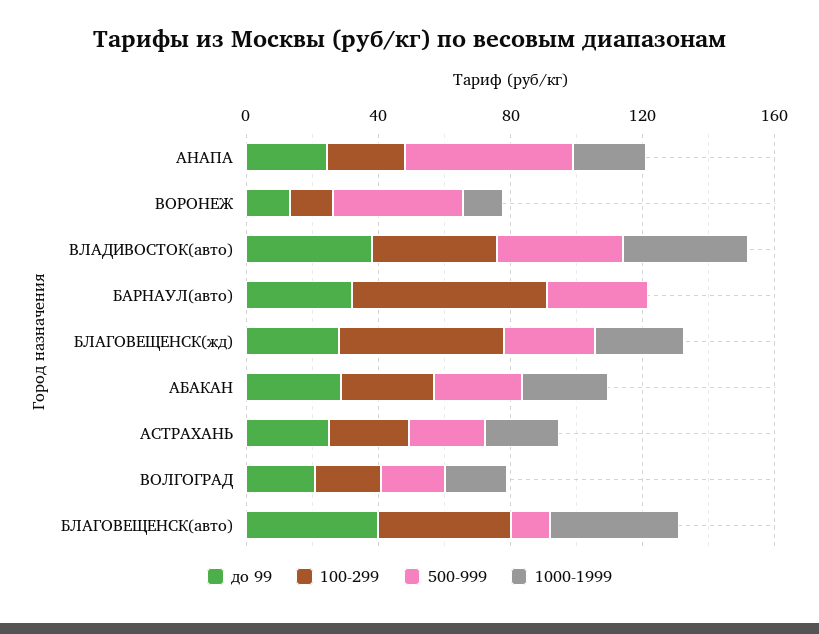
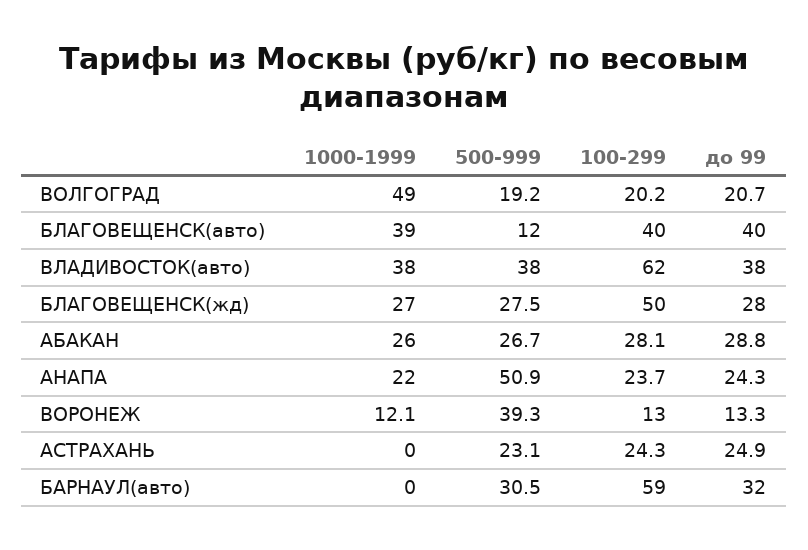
100-299, ВЛАДИВОСТОК(авто): 40 -> 62
1000-1999, АСТРАХАНЬ: 20 -> 0
1000-1999, ВОЛГОГРАД: 20 -> 49

